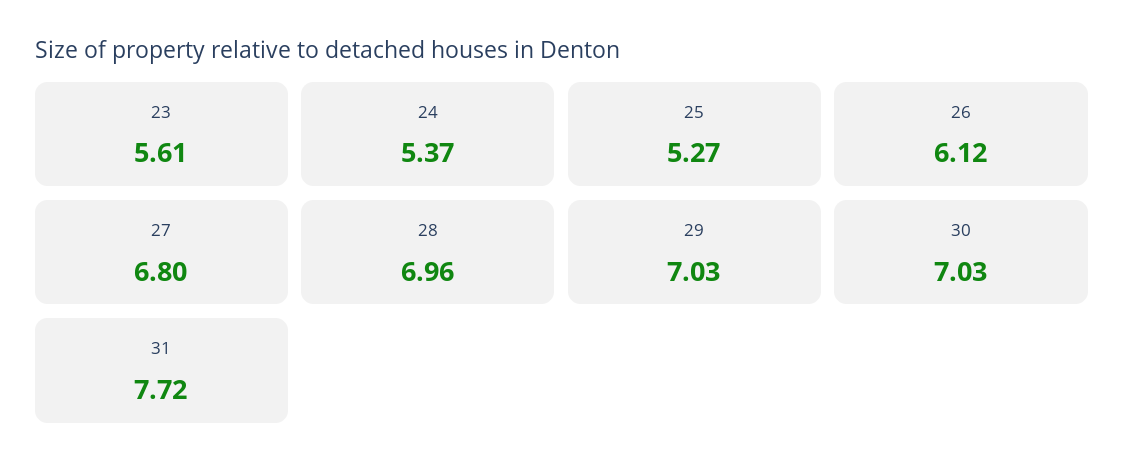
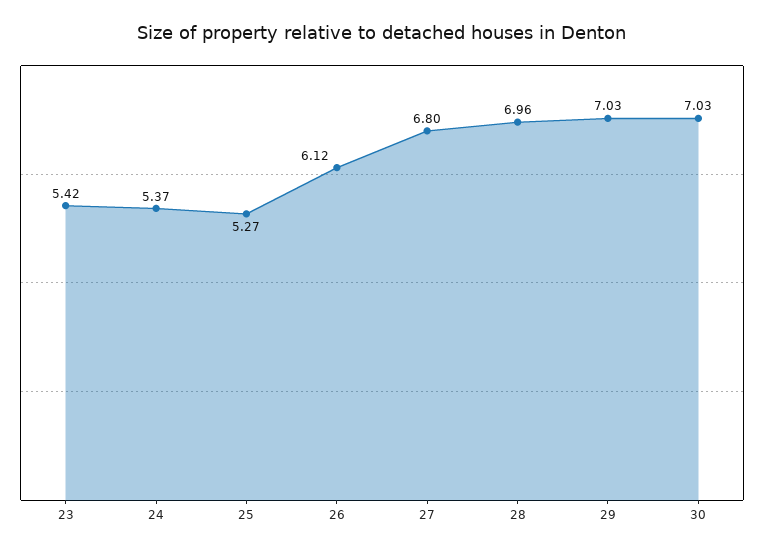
23: 5.61 -> 5.42
31: 7.72 -> none

